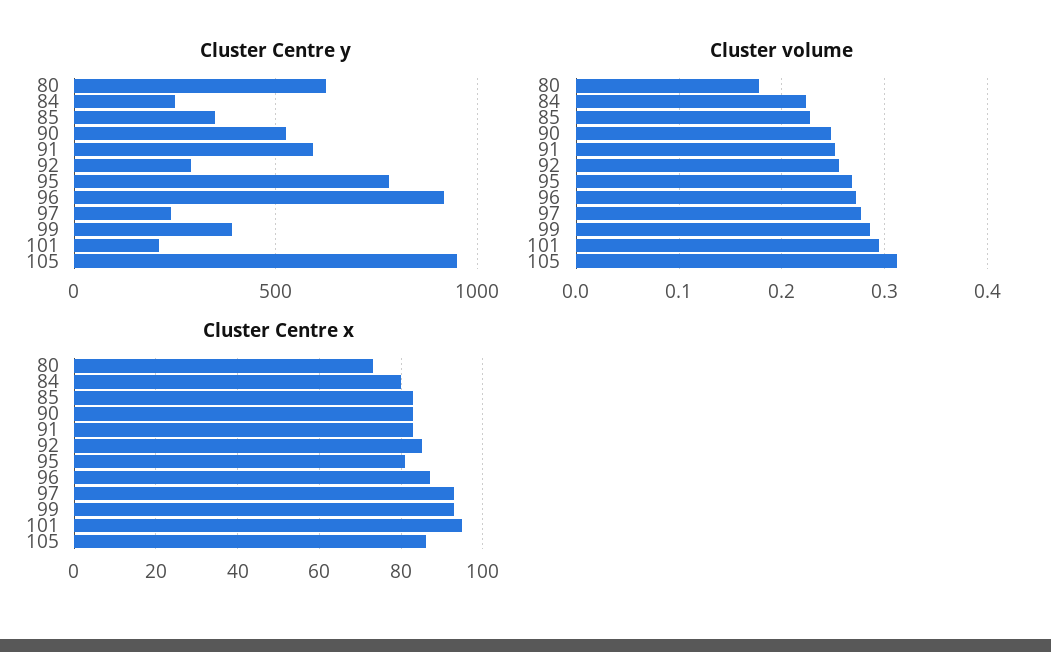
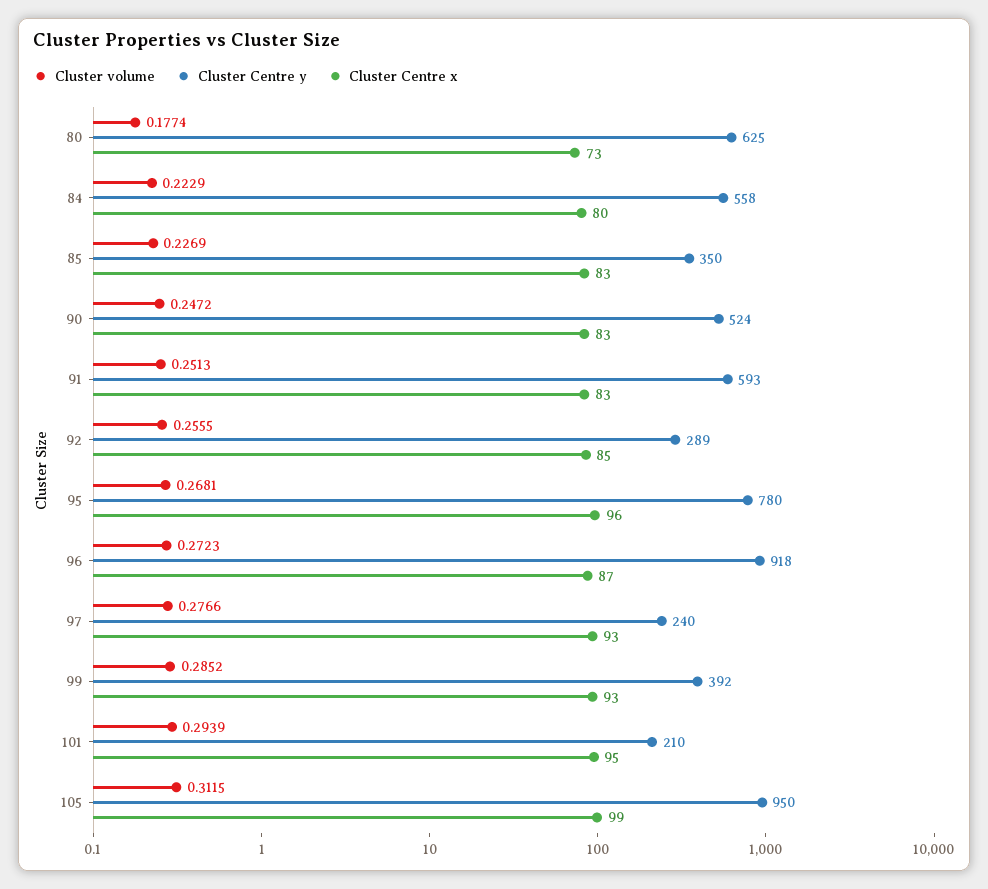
Cluster Centre y, 84: 250 -> 558
Cluster Centre x, 95: 80 -> 96
Cluster Centre x, 105: 85 -> 99

